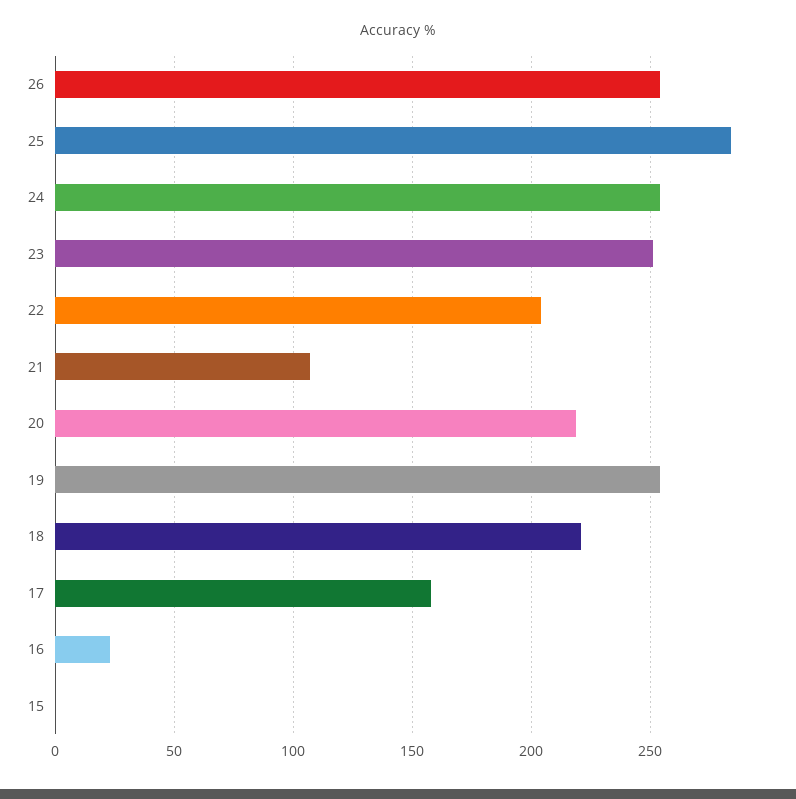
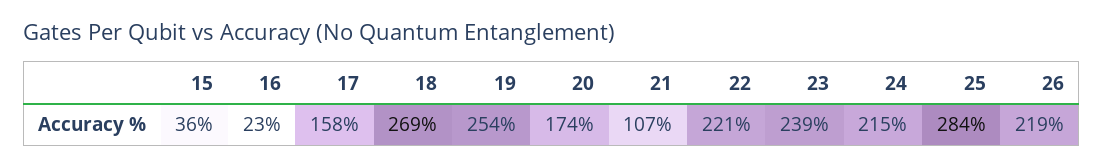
26: 255 -> 219
24: 255 -> 215
23: 250 -> 239
22: 205 -> 221
20: 220 -> 174
18: 220 -> 269
15: 0 -> 36

